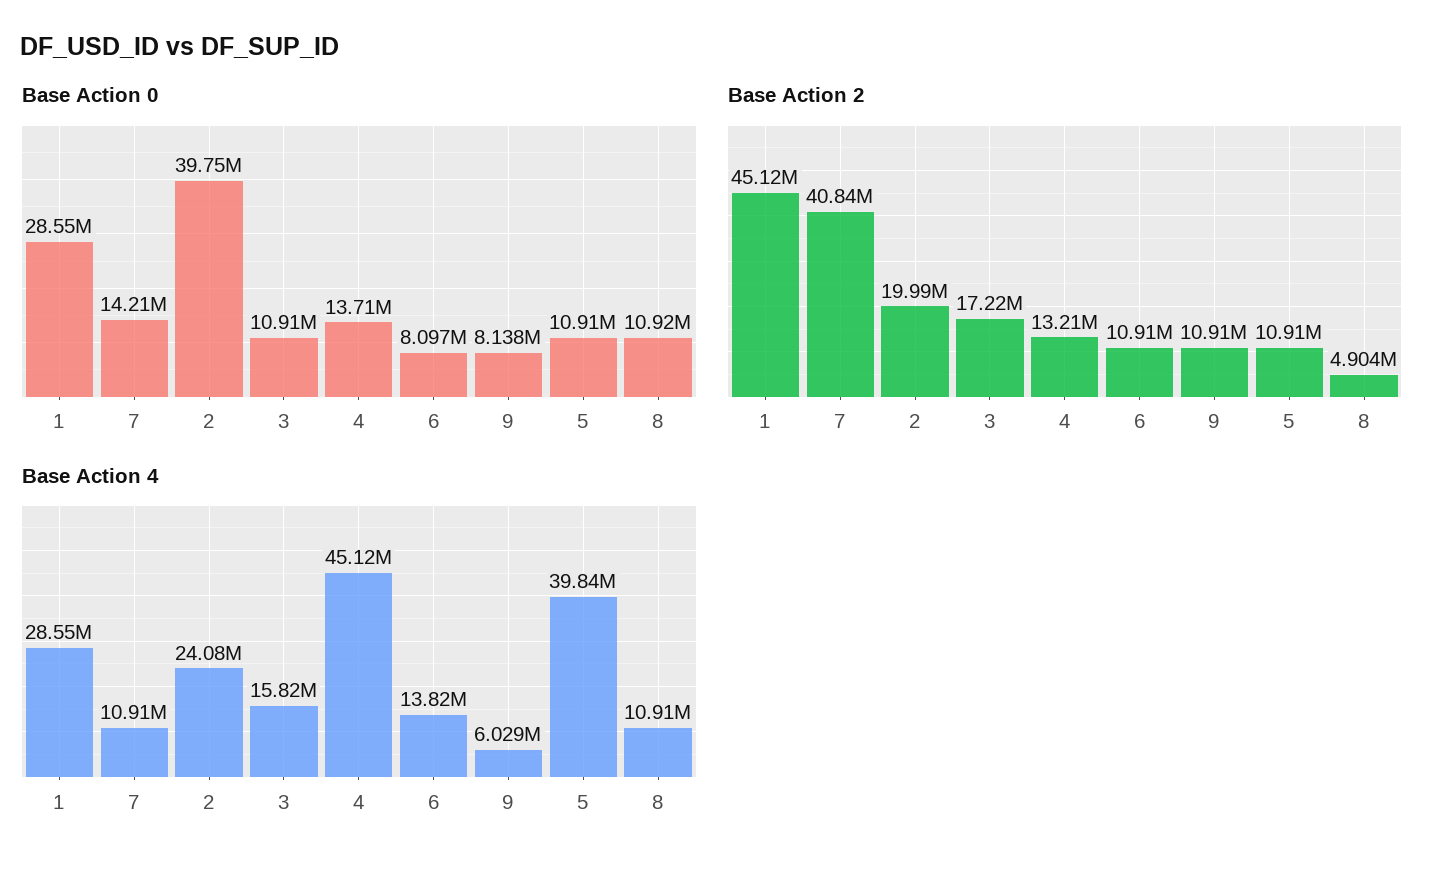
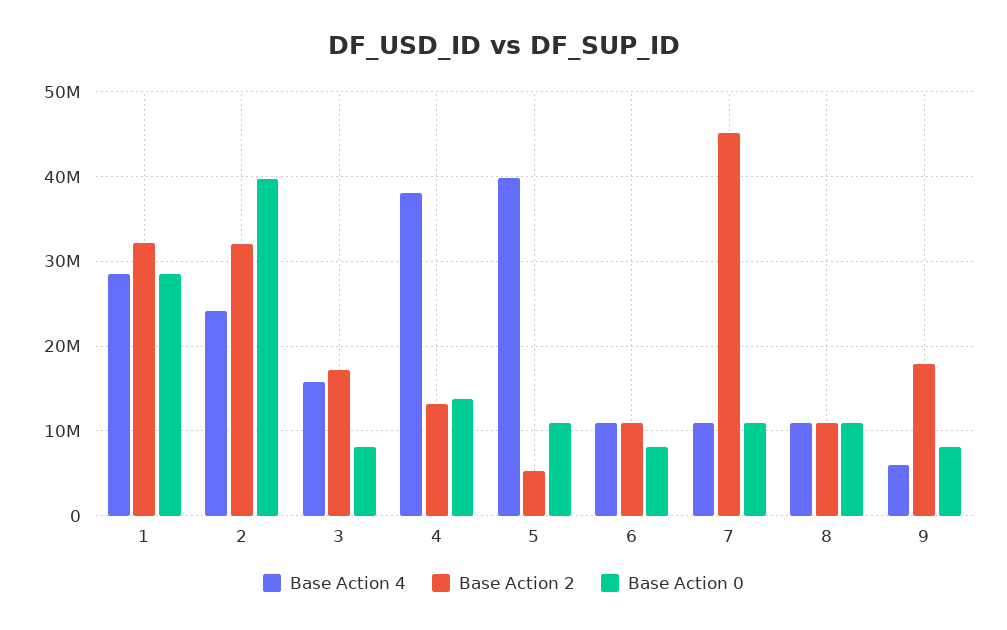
Base Action 0, 7: 14210000 -> 11000000
Base Action 0, 3: 10910000 -> 8000000
Base Action 2, 1: 45120000 -> 32000000
Base Action 2, 7: 40840000 -> 45000000
Base Action 2, 2: 19990000 -> 32000000
Base Action 2, 9: 10910000 -> 18000000
Base Action 2, 5: 10910000 -> 5000000
Base Action 2, 8: 4904000 -> 11000000
Base Action 4, 4: 45120000 -> 38000000
Base Action 4, 6: 13820000 -> 11000000

